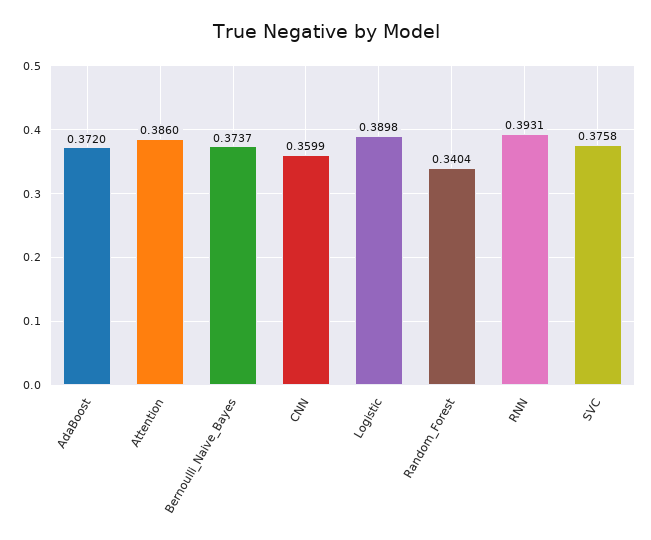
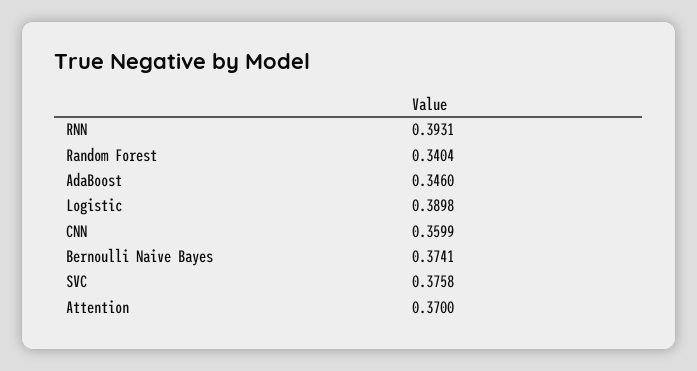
AdaBoost: 0.372 -> 0.346
Attention: 0.386 -> 0.37
Bernoulli_Naive_Bayes: 0.3737 -> 0.3741

